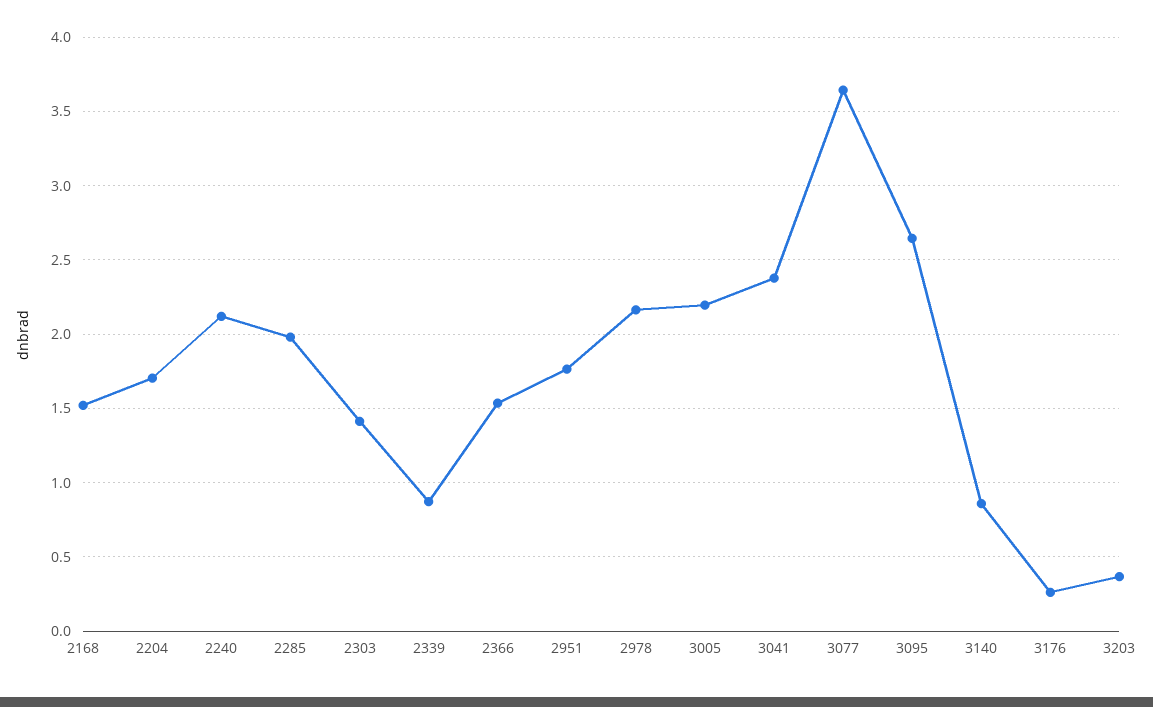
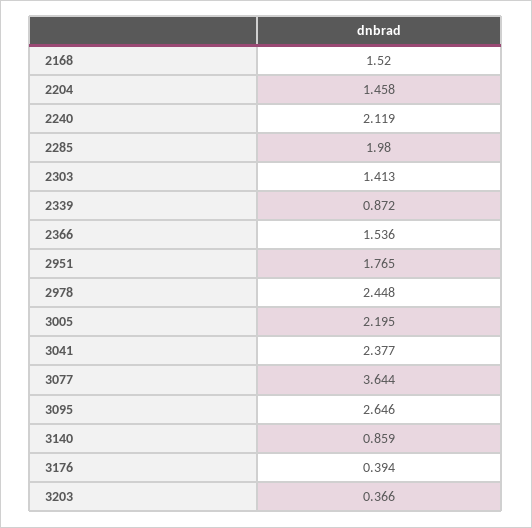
2204: 1.7 -> 1.458
2978: 2.15 -> 2.448
3176: 0.25 -> 0.394

